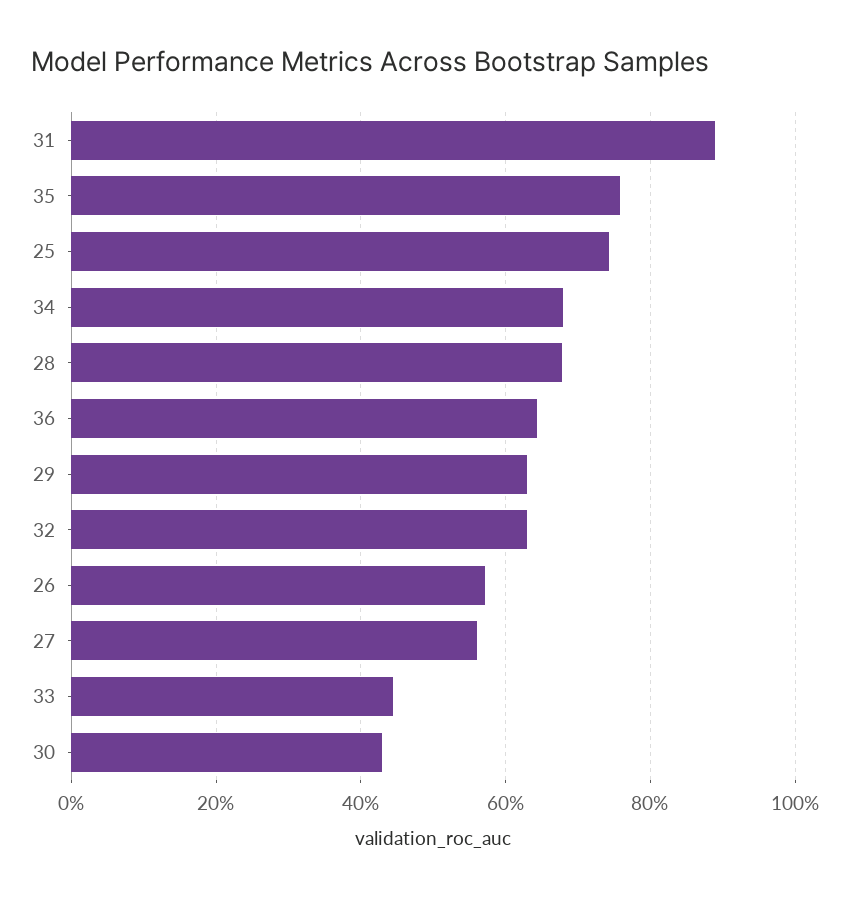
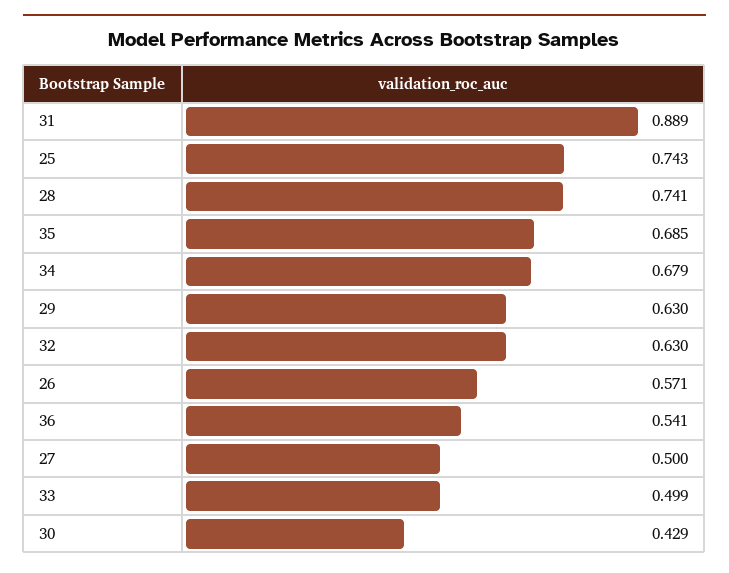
35: 0.76 -> 0.685
28: 0.68 -> 0.741
36: 0.64 -> 0.541
27: 0.56 -> 0.5
33: 0.44 -> 0.499

